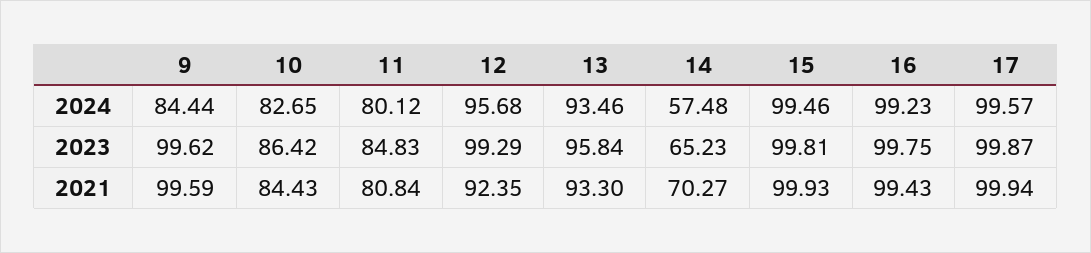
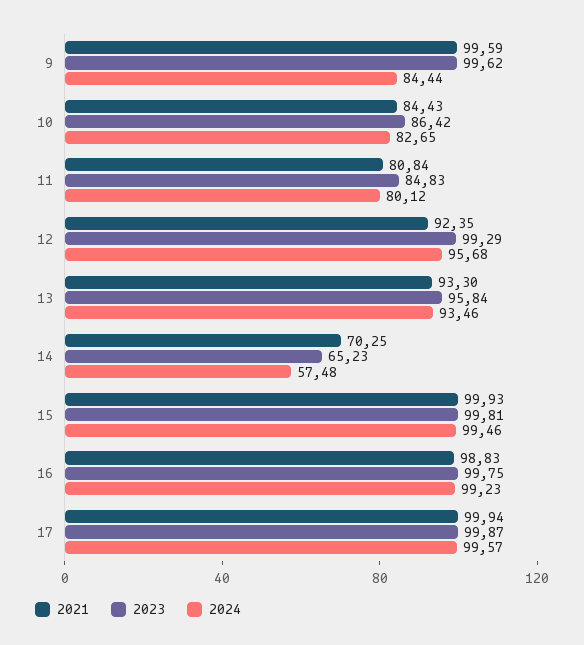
2021, 14: 70.27 -> 70.25
2021, 16: 99.43 -> 98.83

